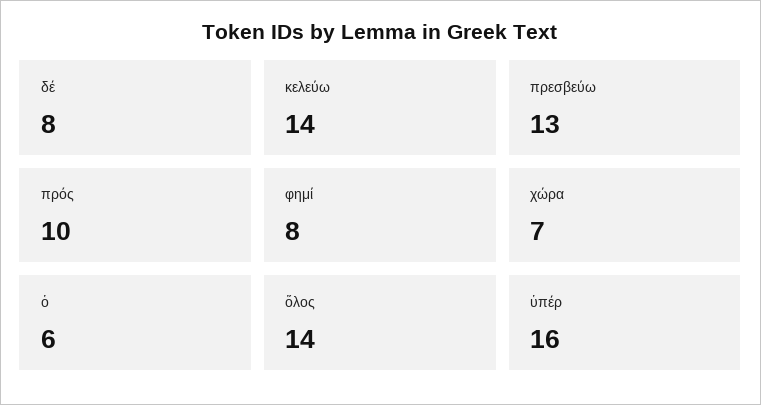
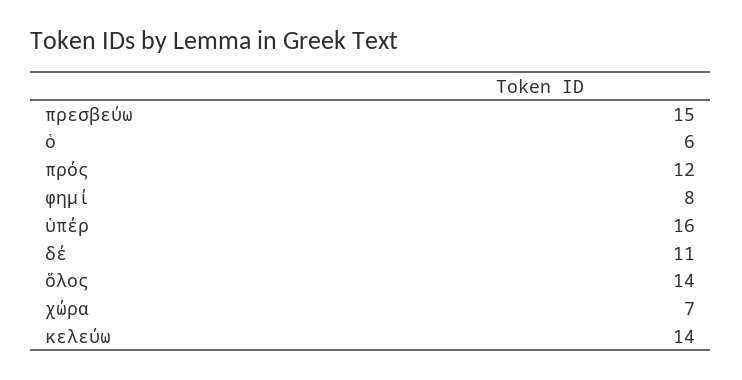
δέ: 8 -> 11
πρεσβεύω: 13 -> 15
πρός: 10 -> 12

